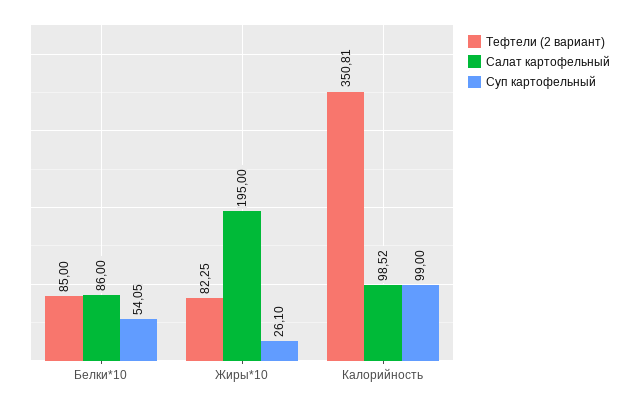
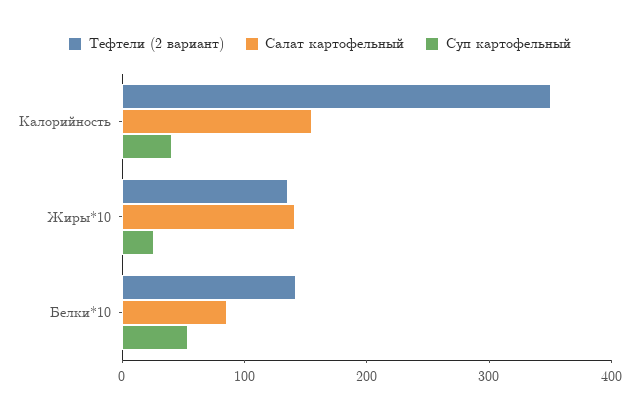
Тефтели (2 вариант), Белки*10: 85 -> 140
Тефтели (2 вариант), Жиры*10: 82.25 -> 140
Салат картофельный, Жиры*10: 195 -> 140
Салат картофельный, Калорийность: 98.52 -> 160
Суп картофельный, Калорийность: 99 -> 40

